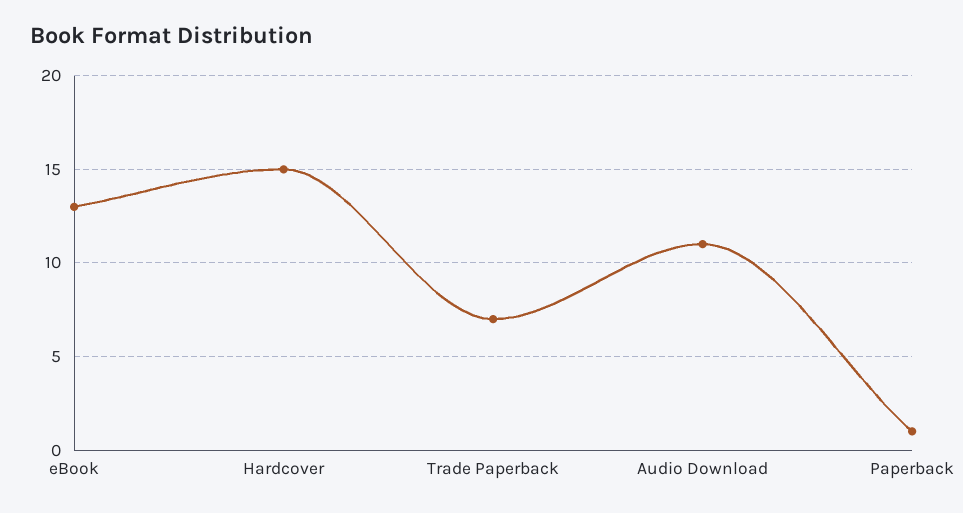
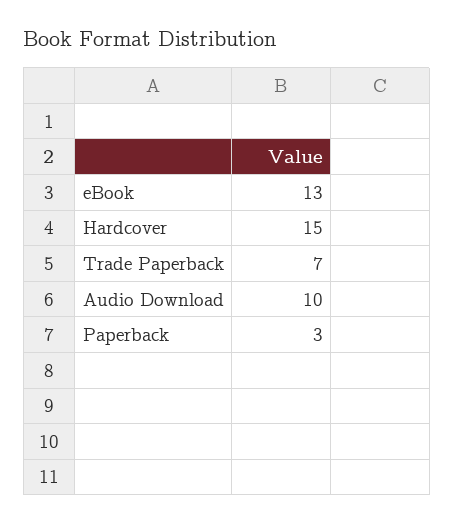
Audio Download: 11 -> 10
Paperback: 1 -> 3

